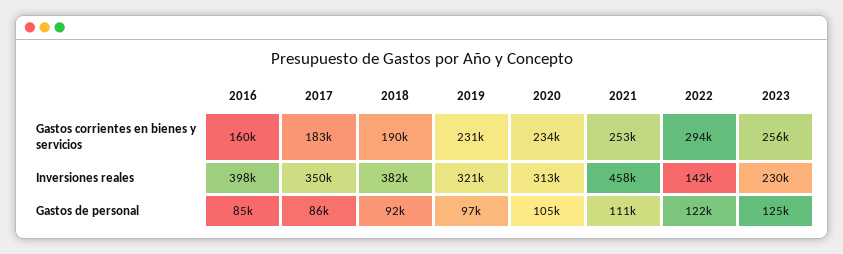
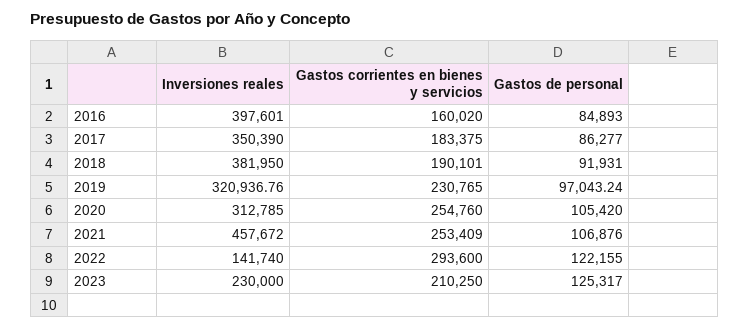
2020, Gastos corrientes en bienes y servicios: 234000 -> 254760
2023, Gastos corrientes en bienes y servicios: 256000 -> 210250
2021, Gastos de personal: 111000 -> 106876

